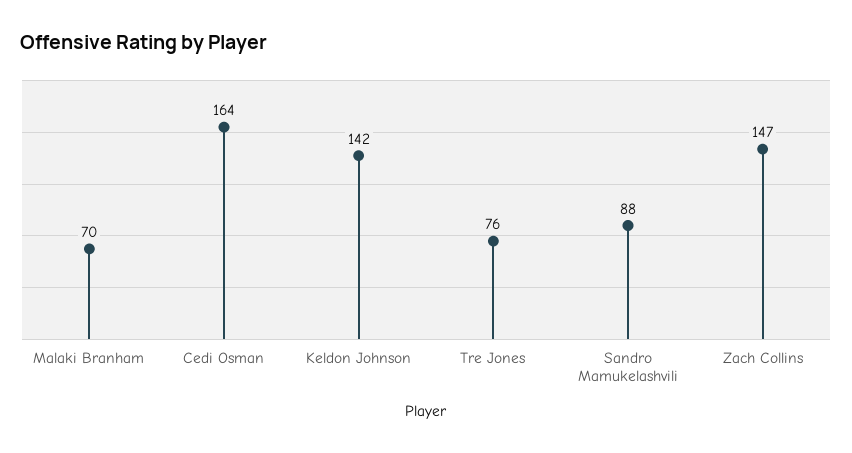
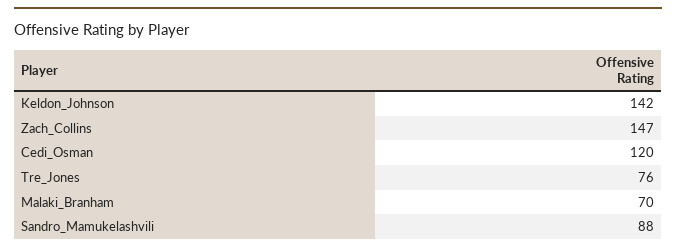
Cedi Osman: 164 -> 120

